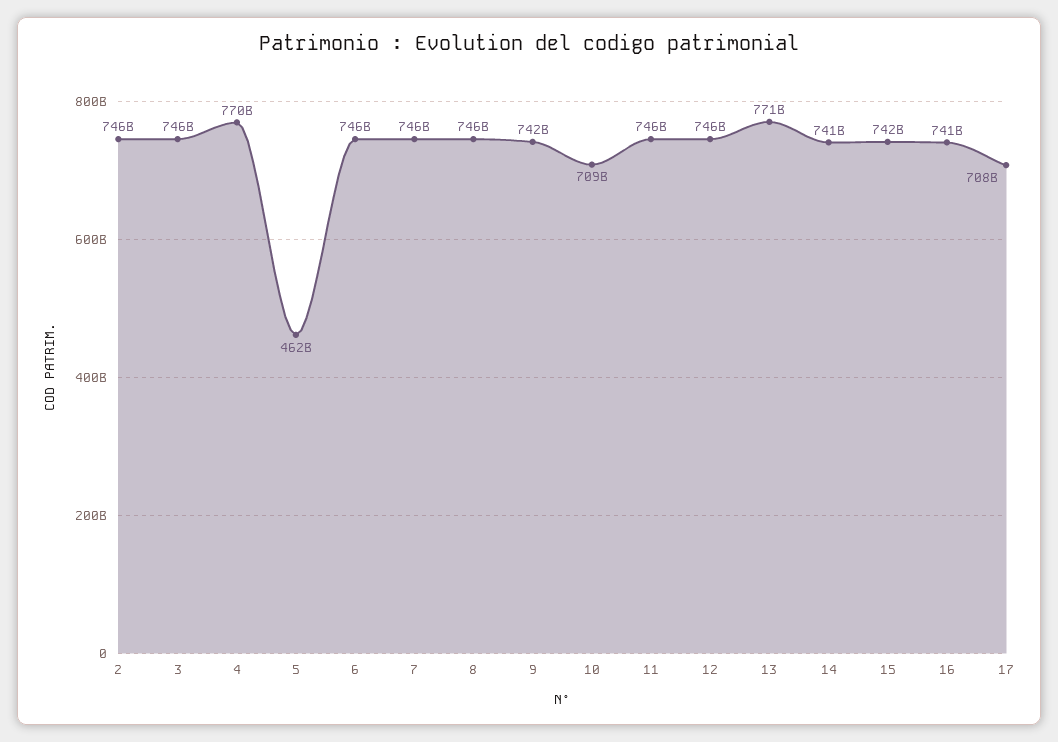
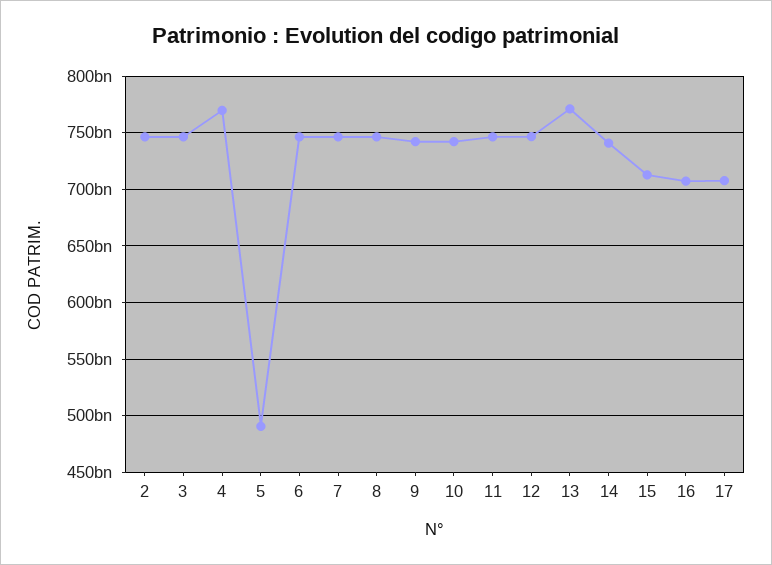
5: 462000000000 -> 490000000000
10: 709000000000 -> 740000000000
15: 742000000000 -> 710000000000
16: 741000000000 -> 710000000000

